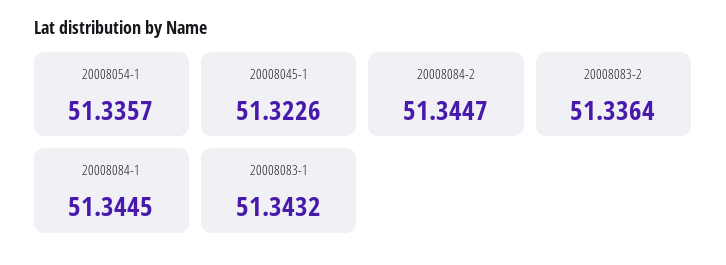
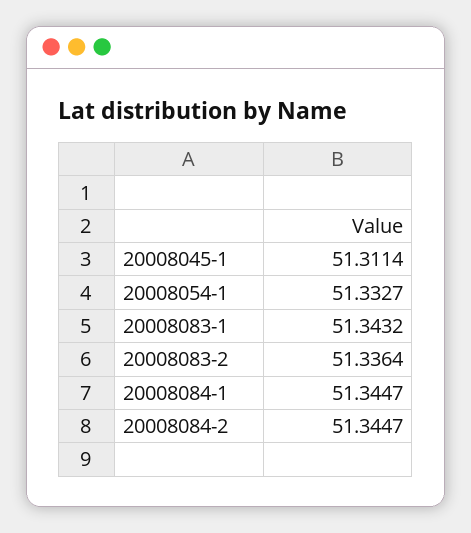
20008054-1: 51.3357 -> 51.3327
20008045-1: 51.3226 -> 51.3114
20008084-1: 51.3445 -> 51.3447

